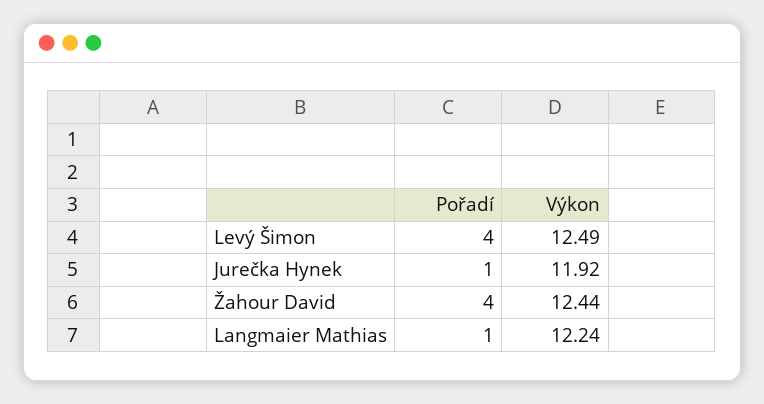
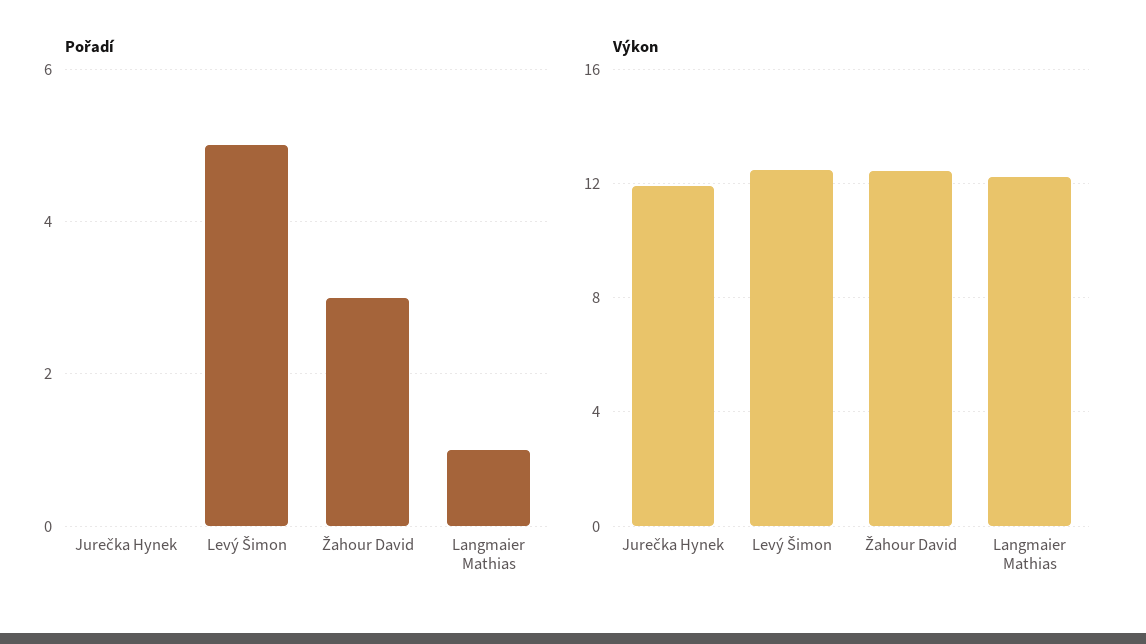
Pořadí, Levý Šimon: 4 -> 5
Pořadí, Jurečka Hynek: 1 -> 0
Pořadí, Žahour David: 4 -> 3

